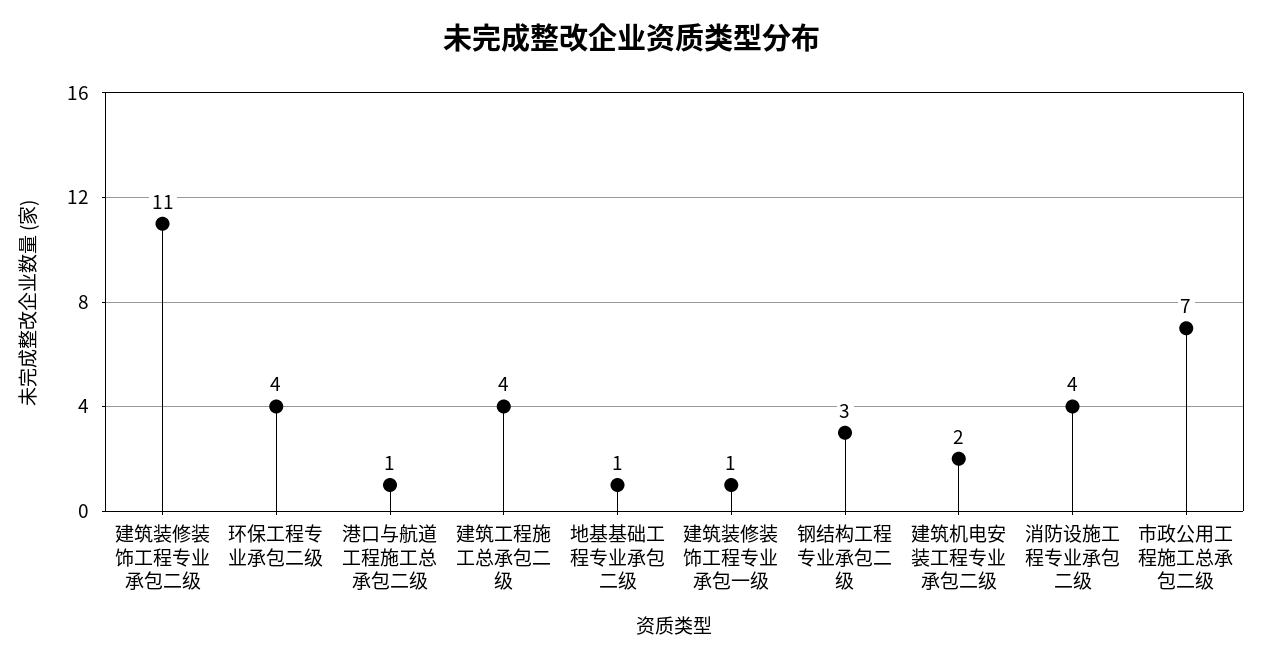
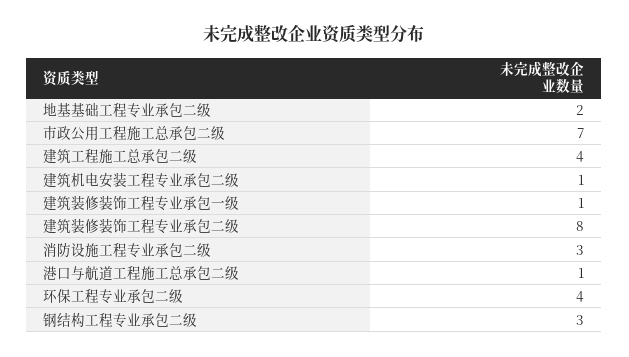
建筑装修装饰工程专业承包二级: 11 -> 8
地基基础工程专业承包二级: 1 -> 2
建筑机电安装工程专业承包二级: 2 -> 1
消防设施工程专业承包二级: 4 -> 3

